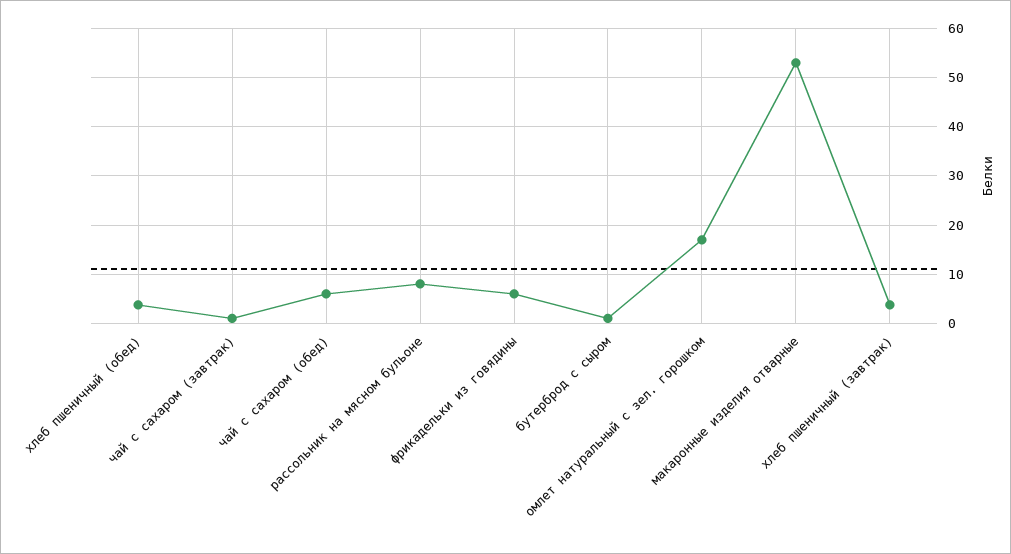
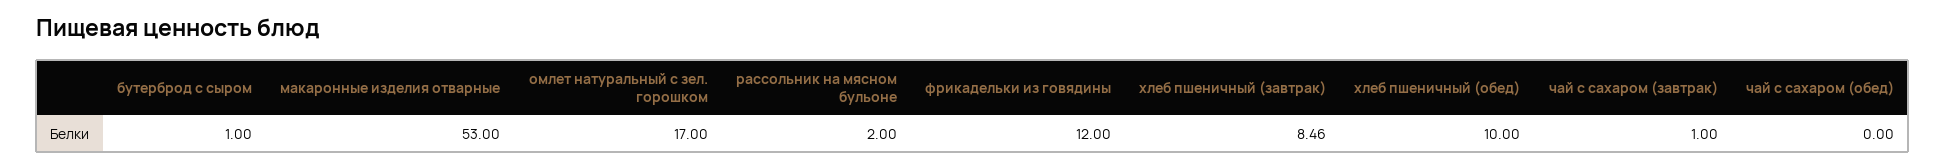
хлеб пшеничный (обед): 4 -> 10
чай с сахаром (обед): 6 -> 0
рассольник на мясном бульоне: 8 -> 2
фрикадельки из говядины: 6 -> 12
хлеб пшеничный (завтрак): 4 -> 8.46

